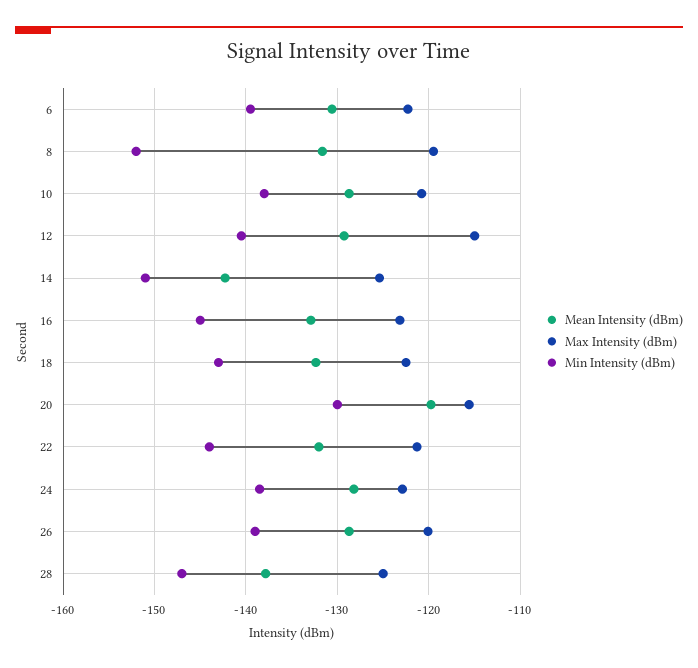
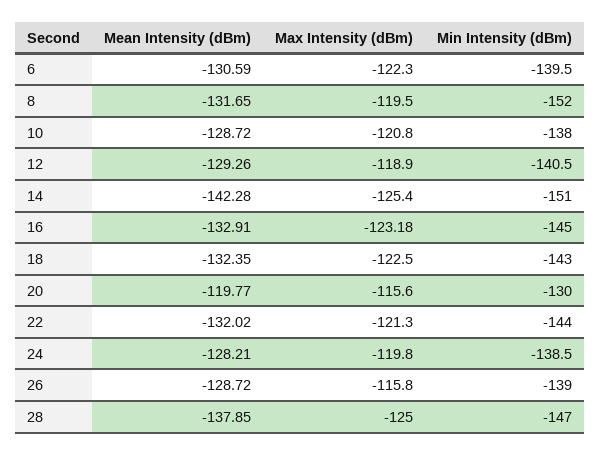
Max Intensity (dBm), 12: -115 -> -118.9
Max Intensity (dBm), 24: -123 -> -119.8
Max Intensity (dBm), 26: -120 -> -115.8

